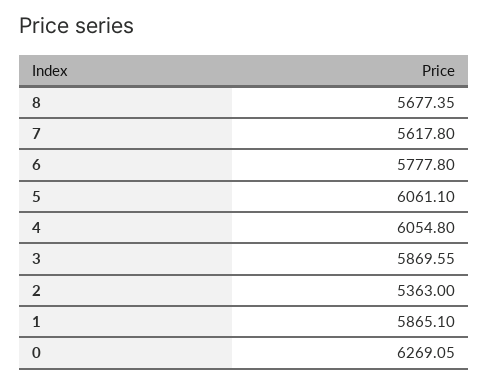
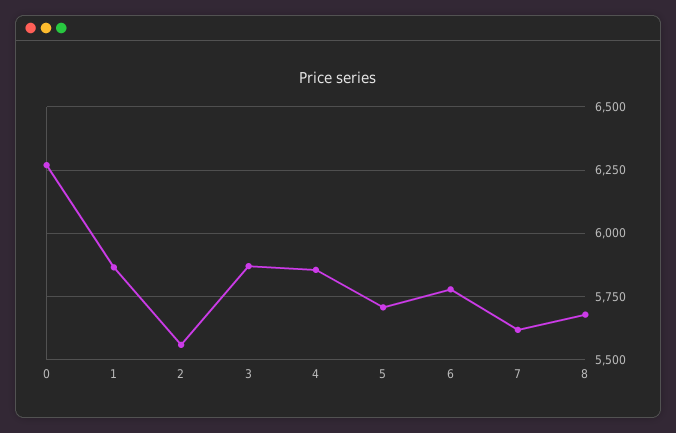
5: 6061.1 -> 5700
4: 6054.8 -> 5850
2: 5363 -> 5550

